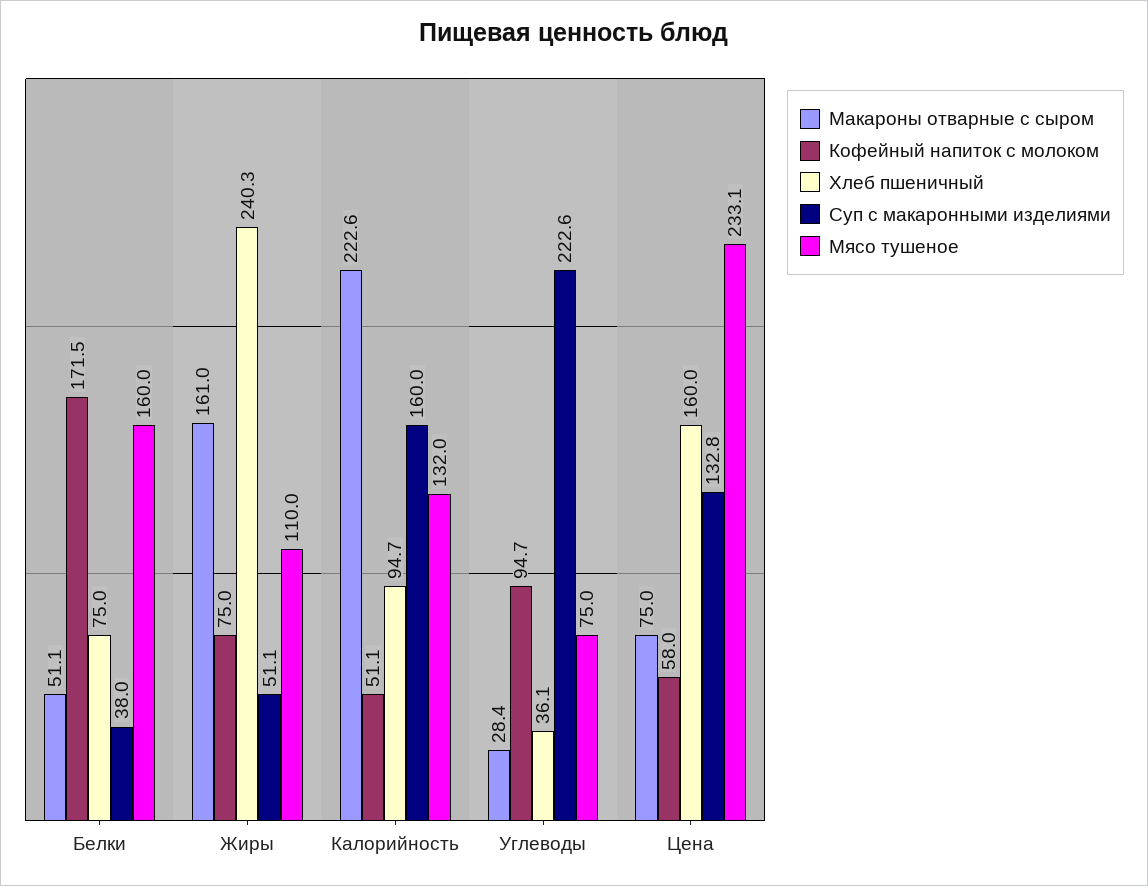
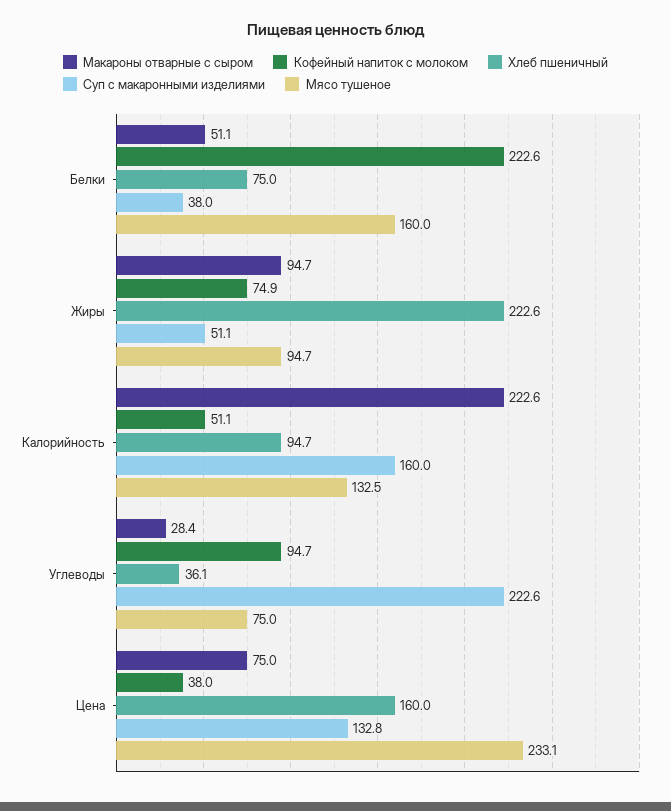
Кофейный напиток с молоком, Белки: 171.5 -> 222.6
Макароны отварные с сыром, Жиры: 161 -> 94.7
Кофейный напиток с молоком, Жиры: 75 -> 74.9
Хлеб пшеничный, Жиры: 240.3 -> 222.6
Мясо тушеное, Жиры: 110 -> 94.7
Мясо тушеное, Калорийность: 132 -> 132.5
Кофейный напиток с молоком, Цена: 58 -> 38

